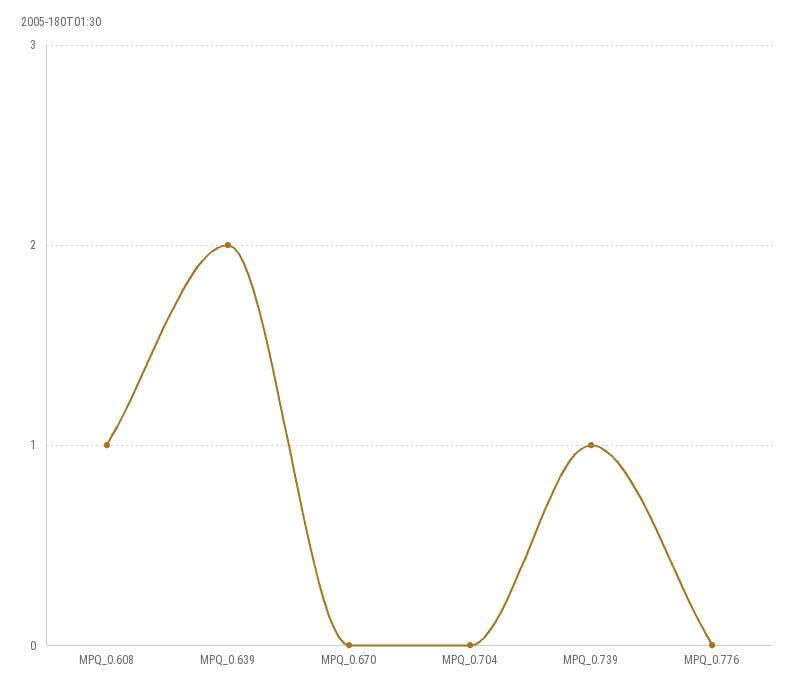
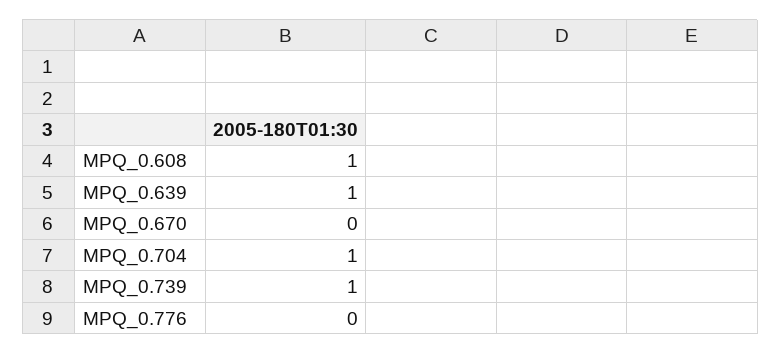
MPQ_0.639: 2 -> 1
MPQ_0.704: 0 -> 1

